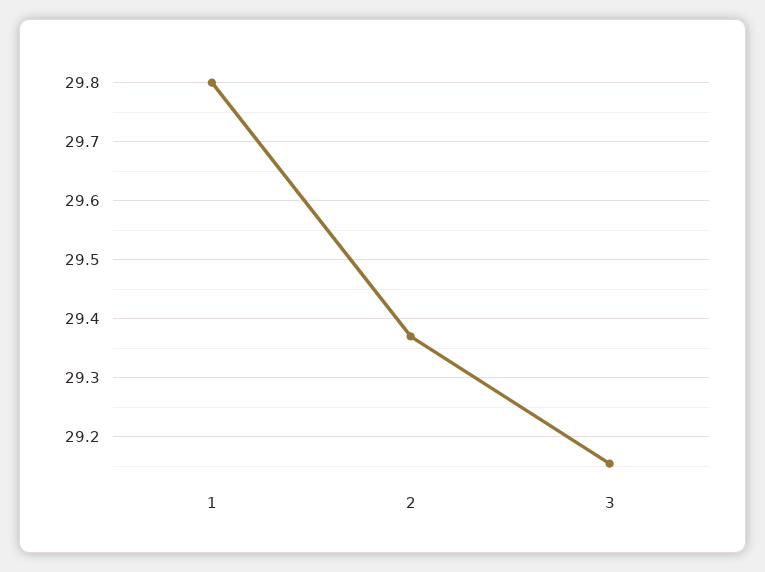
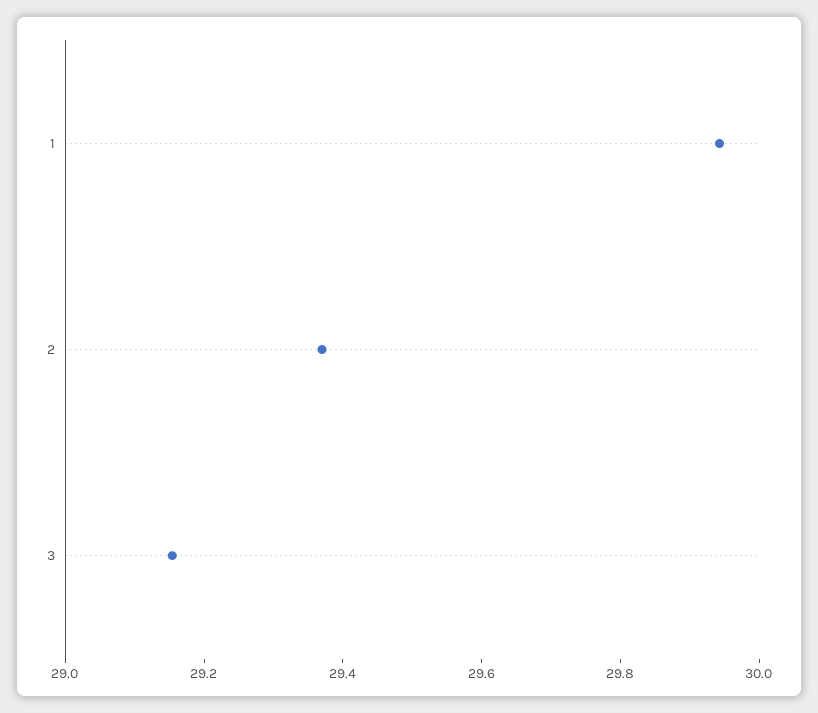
1: 29.8 -> 29.95

